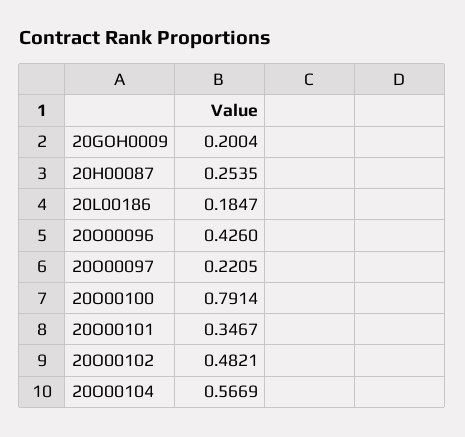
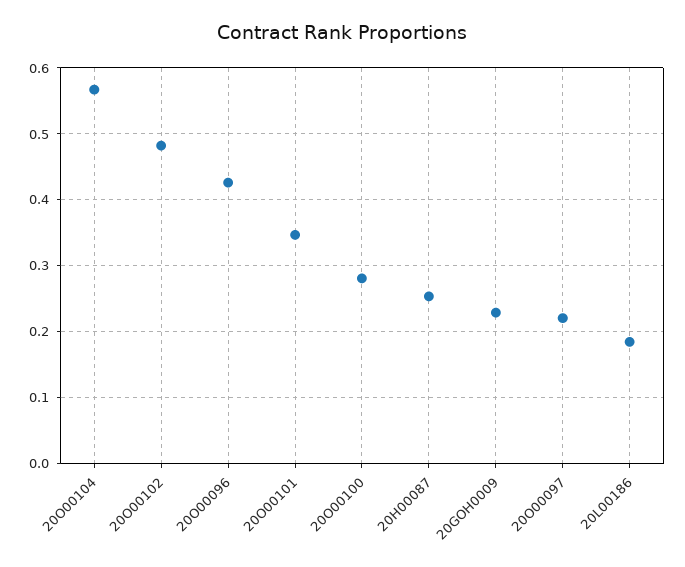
20GOH0009: 0.2004 -> 0.23
20O00100: 0.7914 -> 0.28

